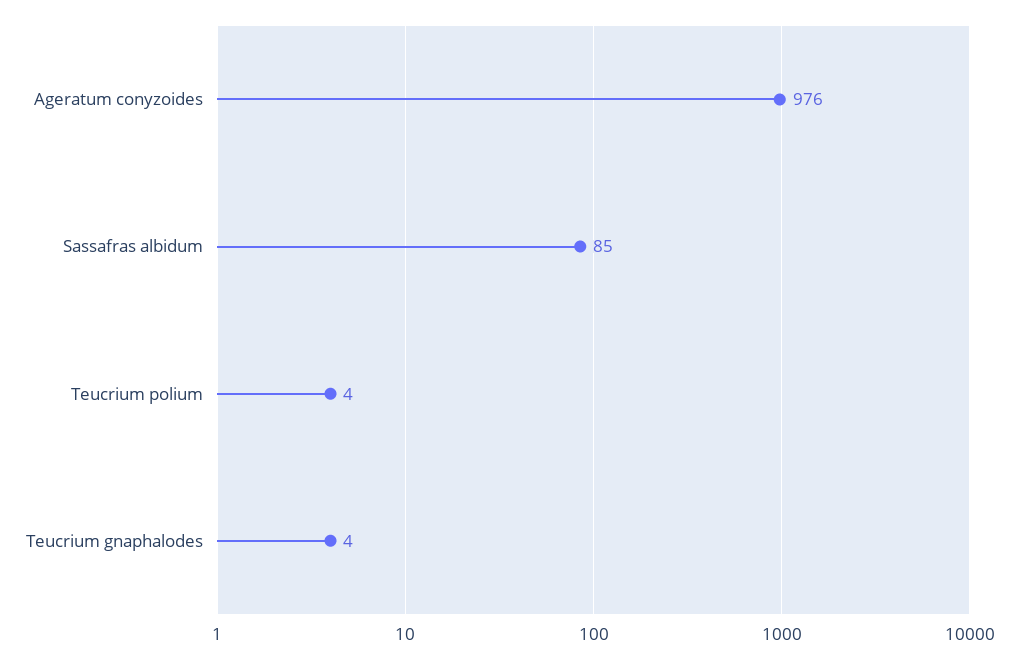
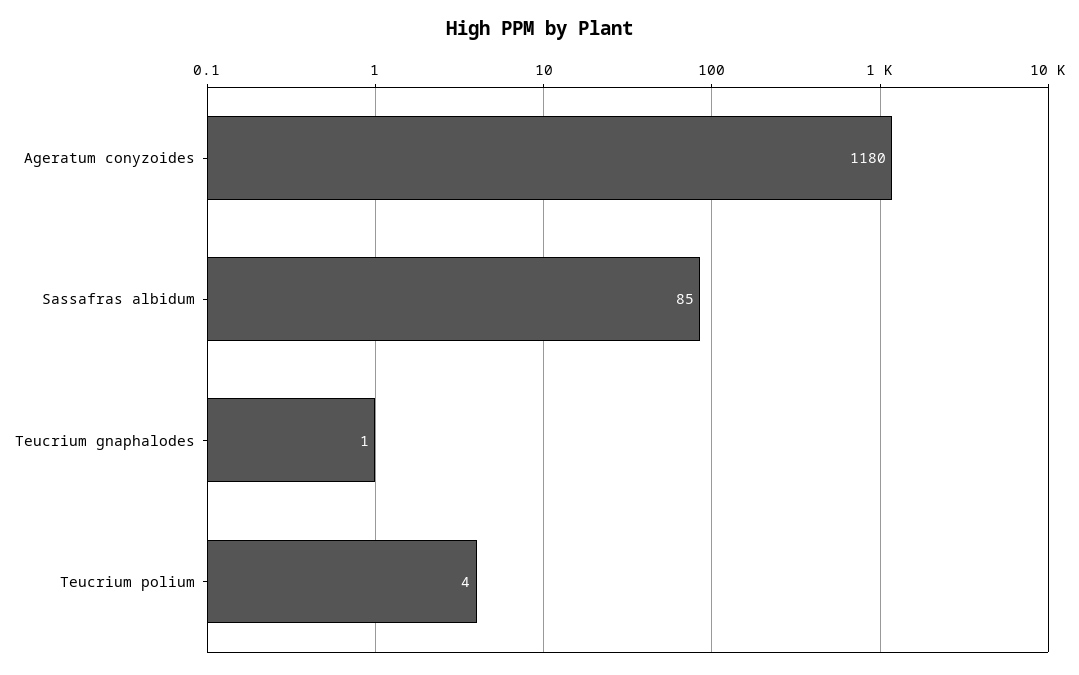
Ageratum conyzoides: 976 -> 1180
Teucrium gnaphalodes: 4 -> 1

